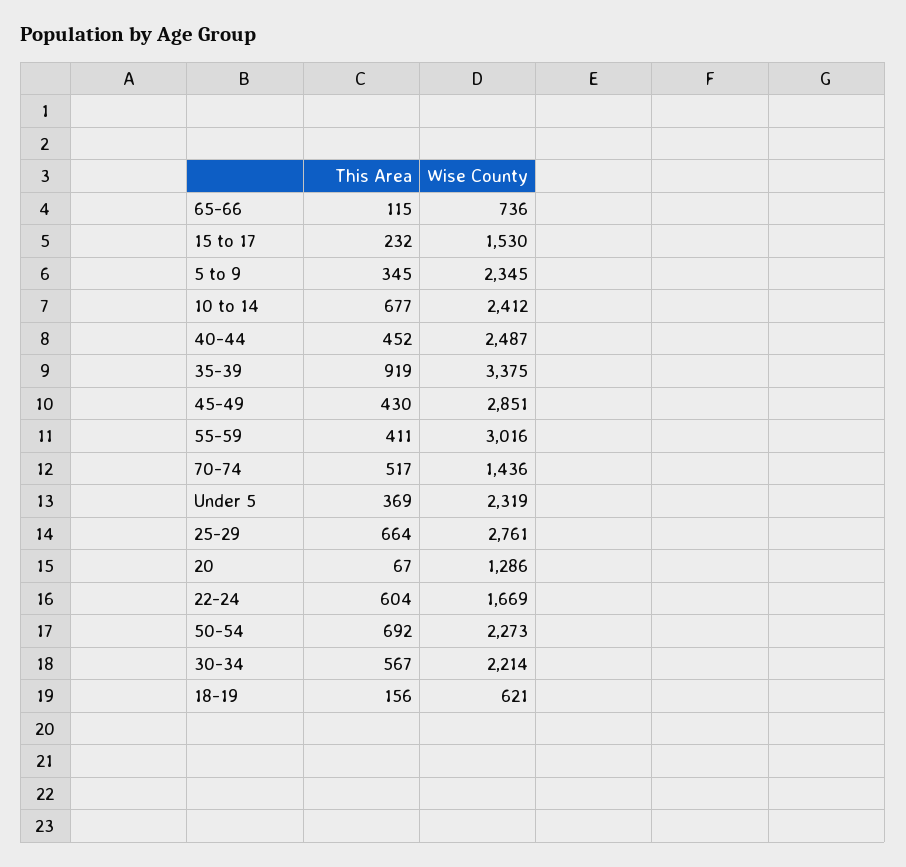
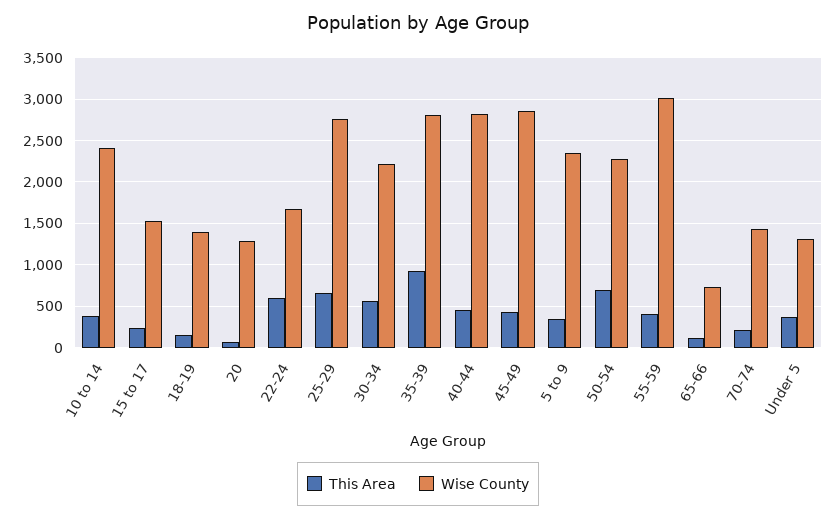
This Area, 10 to 14: 677 -> 400
Wise County, 40-44: 2487 -> 2800
Wise County, 35-39: 3375 -> 2800
This Area, 70-74: 517 -> 200
Wise County, Under 5: 2319 -> 1300
Wise County, 18-19: 621 -> 1400

